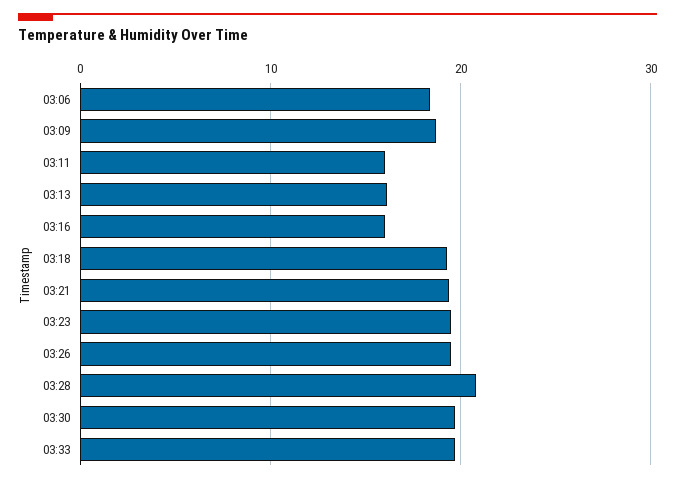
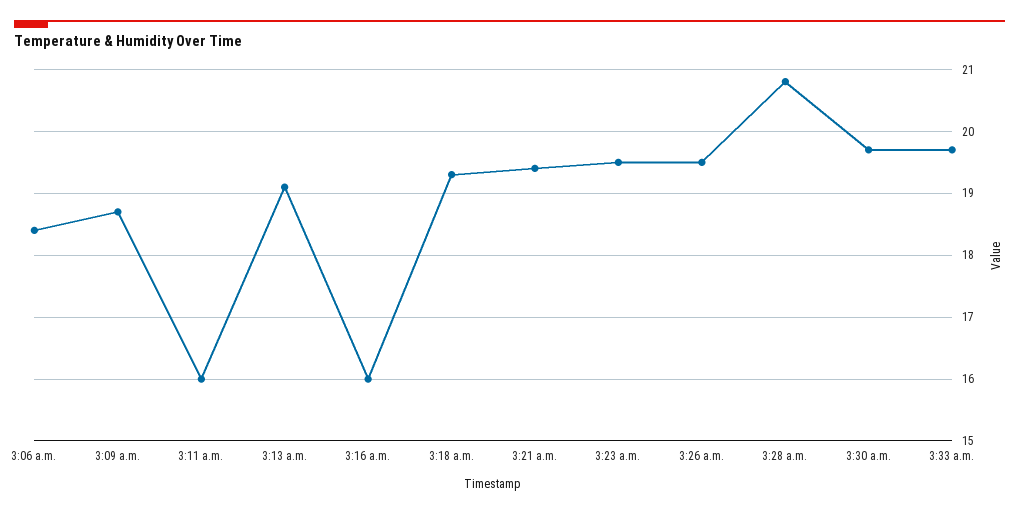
03:13: 16 -> 19.1

